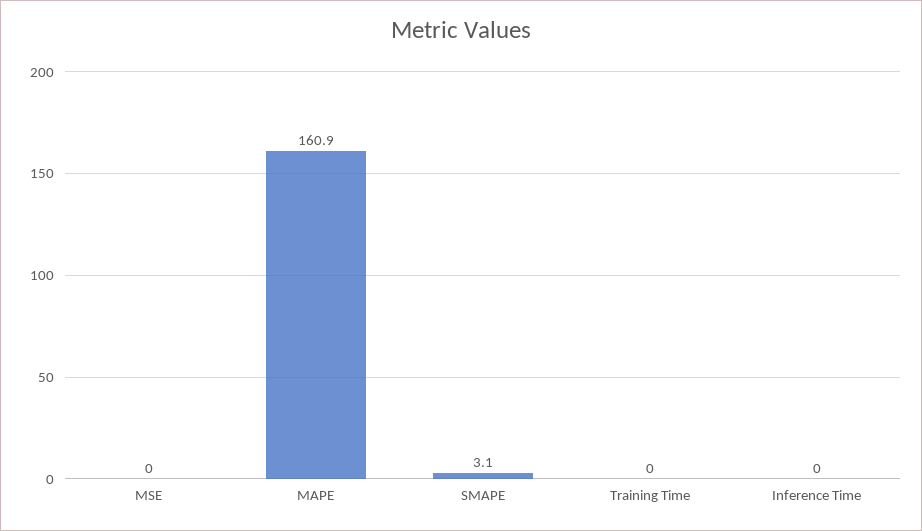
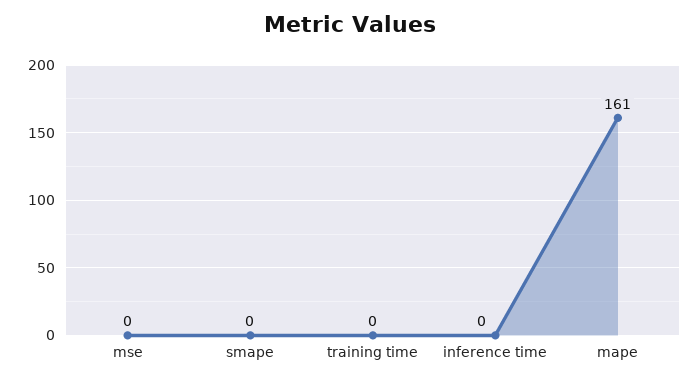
SMAPE: 3.1 -> 0

